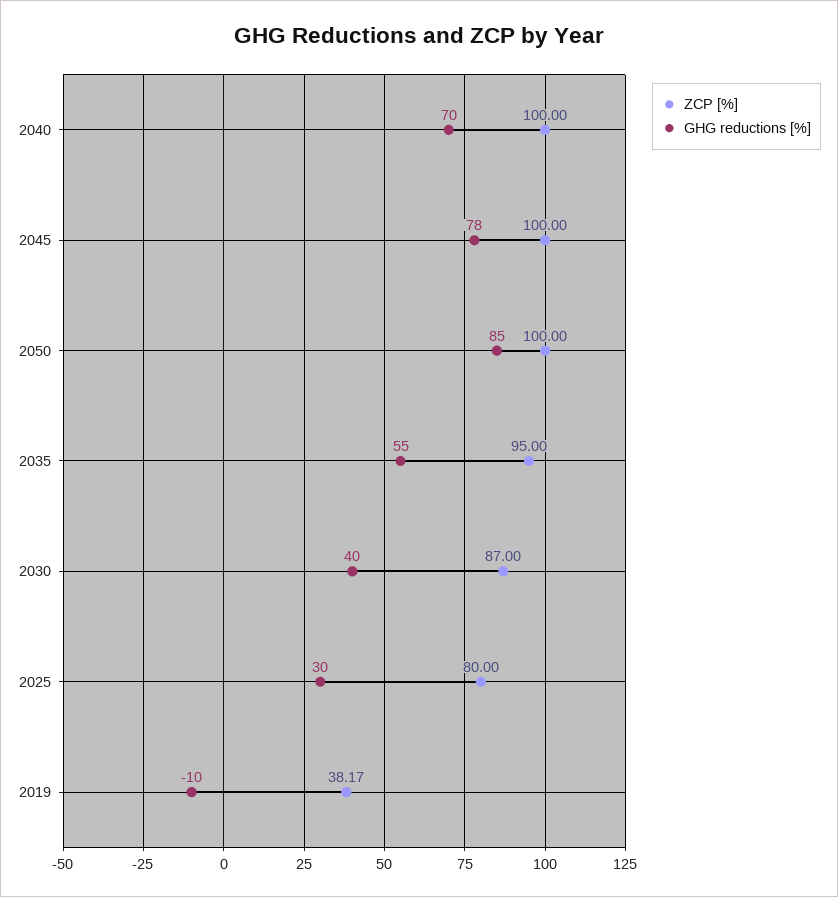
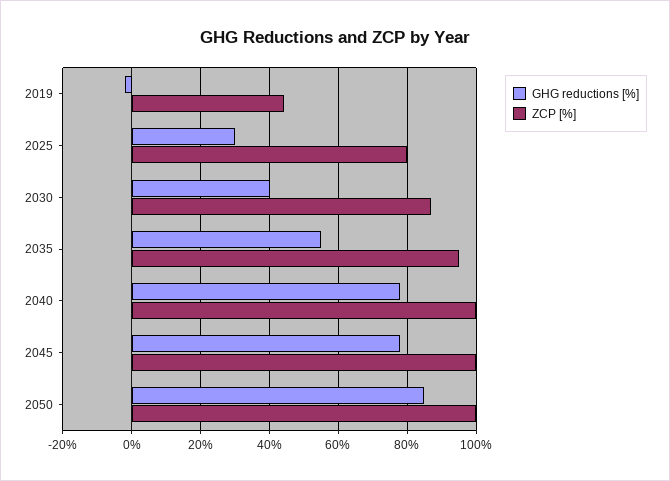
GHG reductions [%], 2040: 70 -> 78
ZCP [%], 2019: 38.17 -> 44
GHG reductions [%], 2019: -10 -> -2

